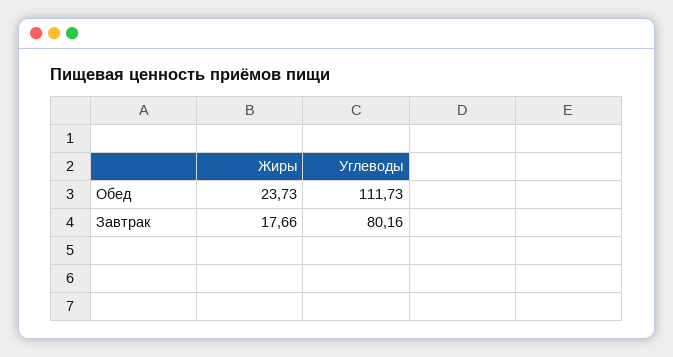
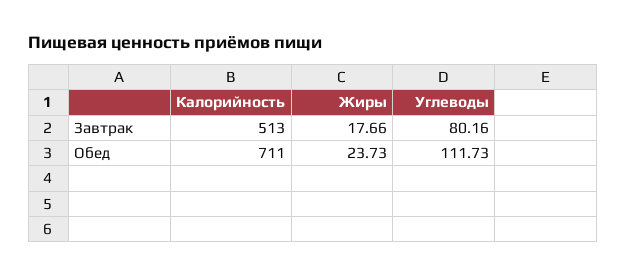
Калорийность, Завтрак: none -> 513
Калорийность, Обед: none -> 711

